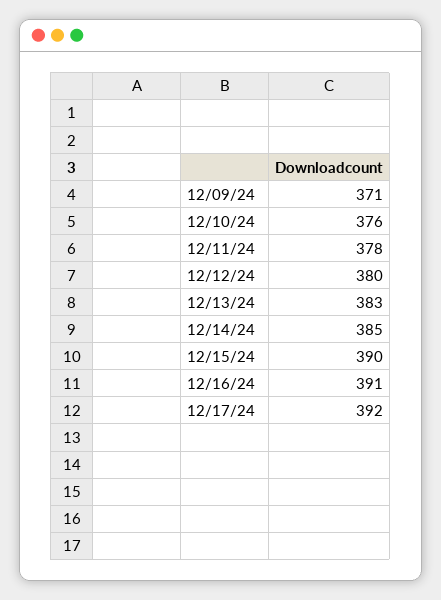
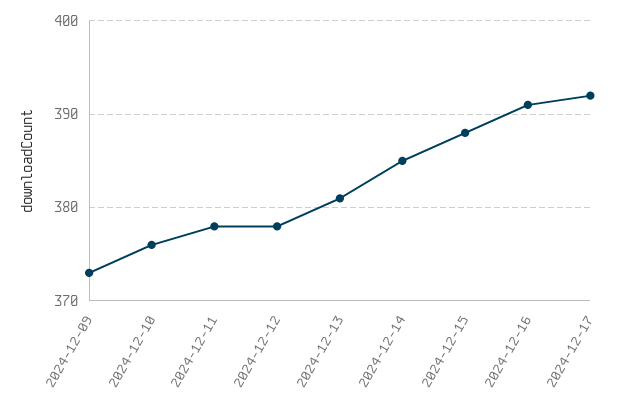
12/09/24: 371 -> 373
12/12/24: 380 -> 378
12/13/24: 383 -> 381
12/15/24: 390 -> 388

